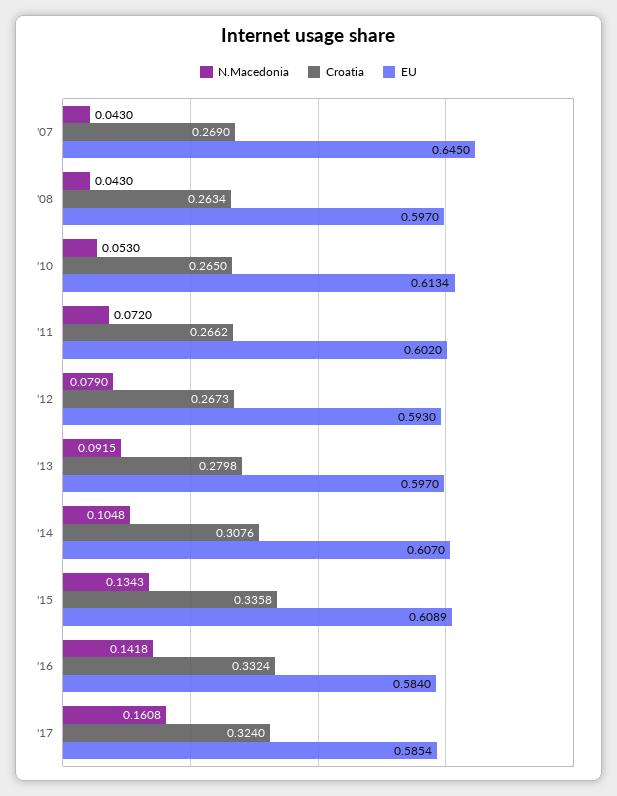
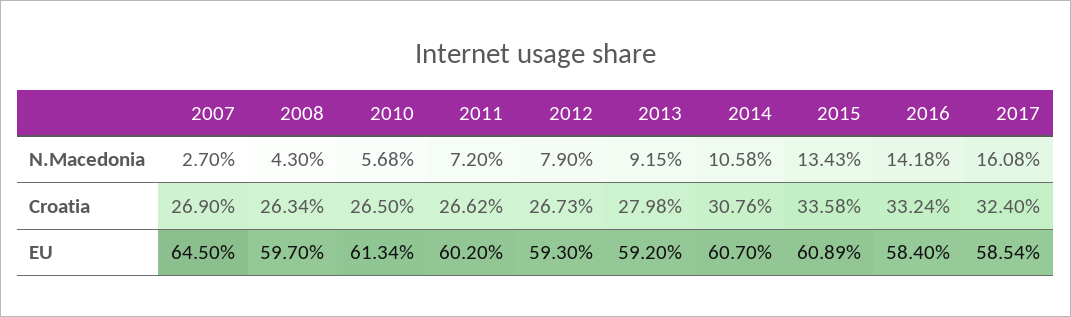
N.Macedonia, '07: 0.043 -> 0.027
N.Macedonia, '10: 0.053 -> 0.0568
EU, '13: 0.597 -> 0.592
N.Macedonia, '14: 0.1048 -> 0.1058

